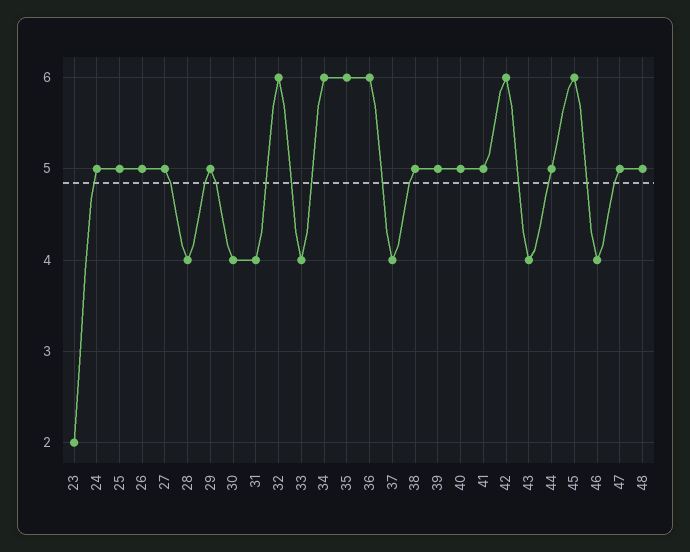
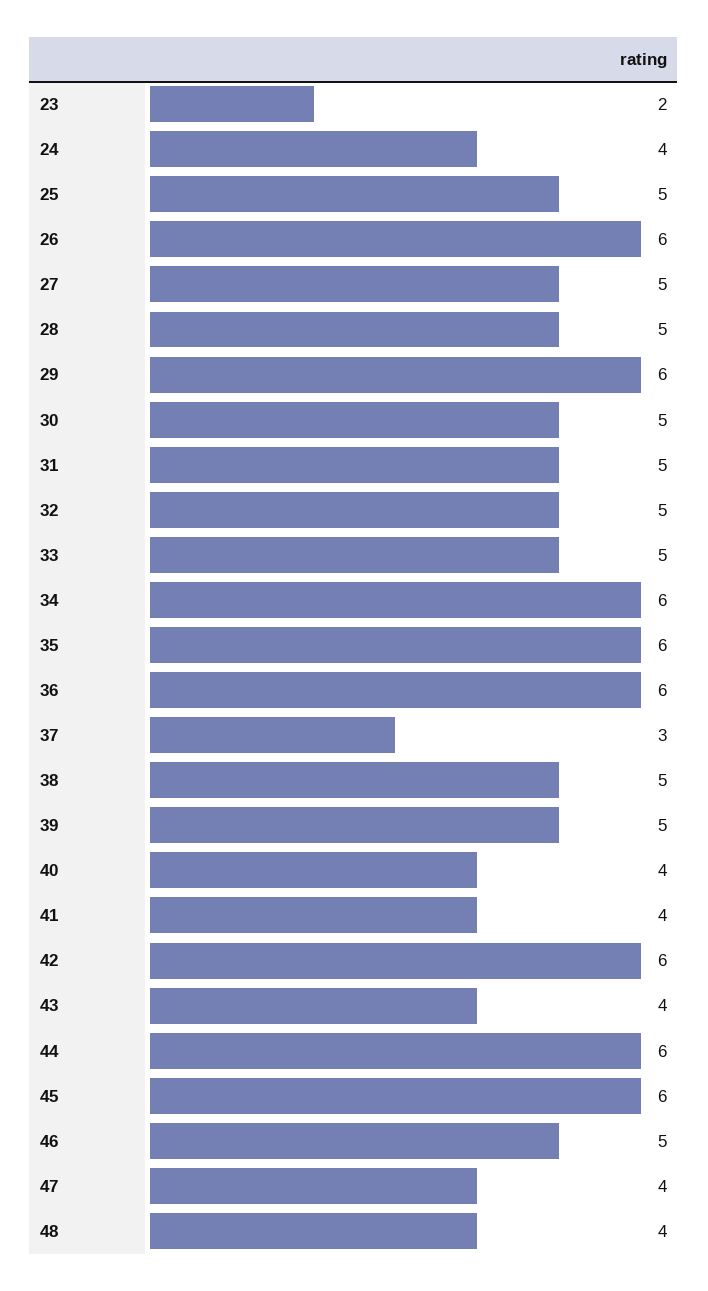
24: 5 -> 4
26: 5 -> 6
28: 4 -> 5
29: 5 -> 6
30: 4 -> 5
31: 4 -> 5
32: 6 -> 5
33: 4 -> 5
37: 4 -> 3
40: 5 -> 4
41: 5 -> 4
44: 5 -> 6
46: 4 -> 5
47: 5 -> 4
48: 5 -> 4

